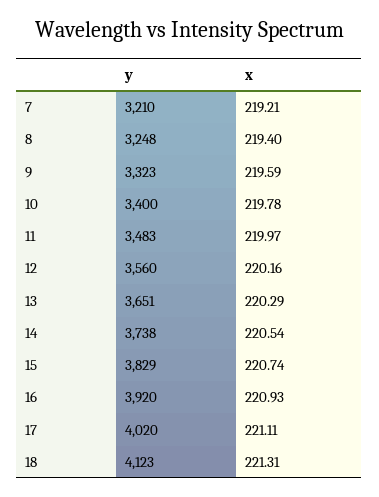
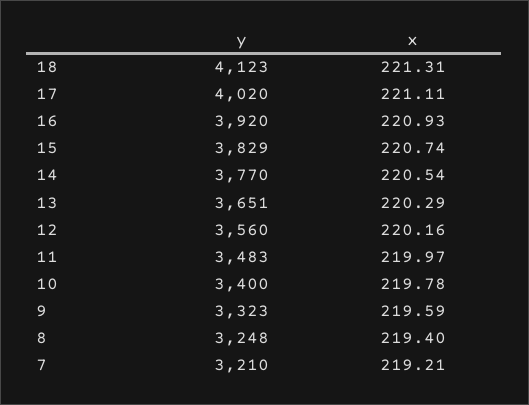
y, 14: 3738 -> 3770

